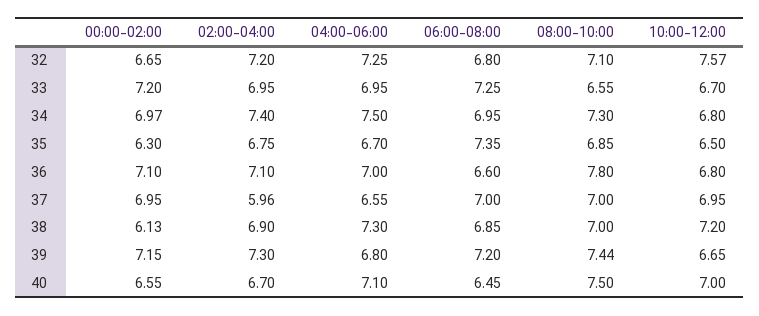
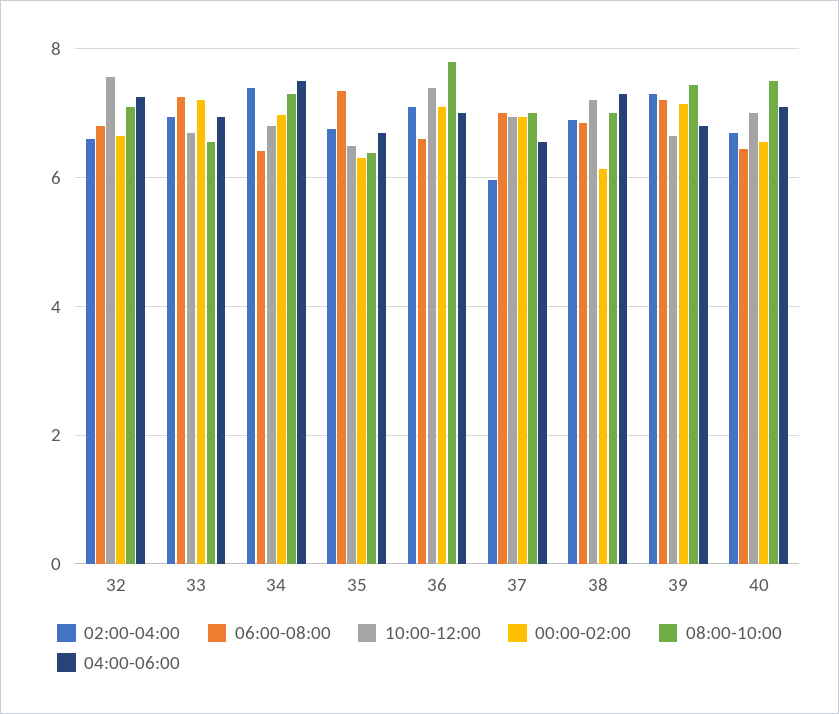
02:00-04:00, 32: 7.2 -> 6.6
06:00-08:00, 34: 6.95 -> 6.4
08:00-10:00, 35: 6.85 -> 6.4
10:00-12:00, 36: 6.8 -> 7.4

